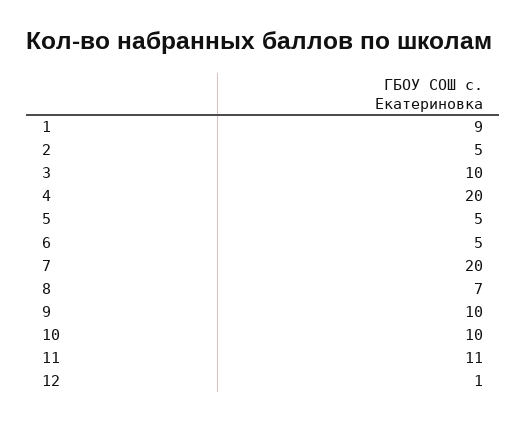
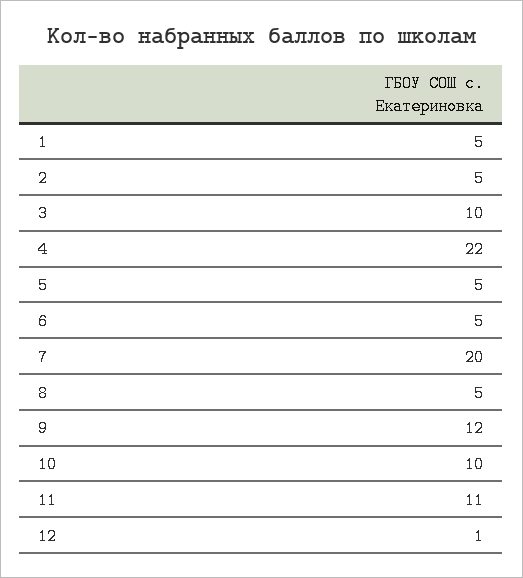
1: 9 -> 5
4: 20 -> 22
8: 7 -> 5
9: 10 -> 12

